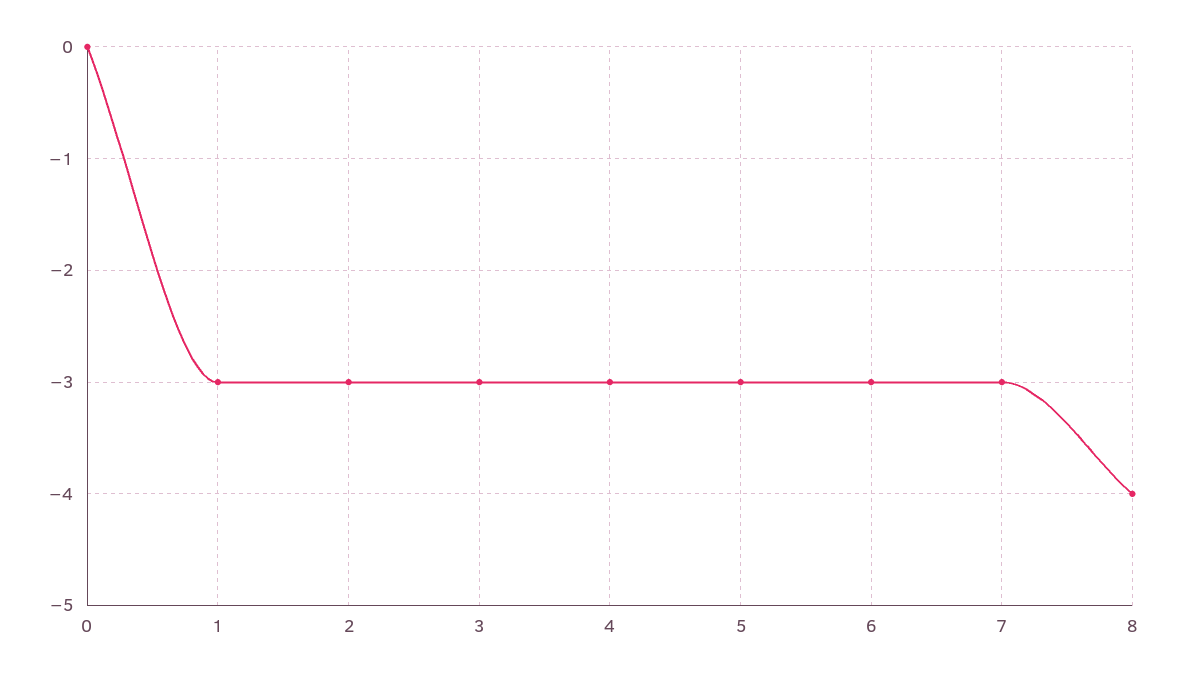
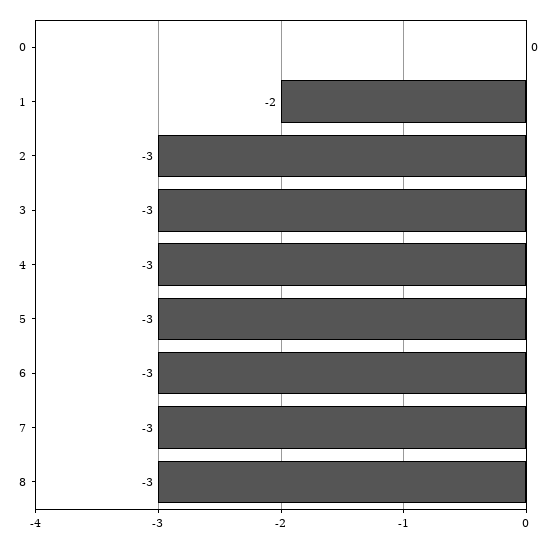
1: -3 -> -2
8: -4 -> -3

